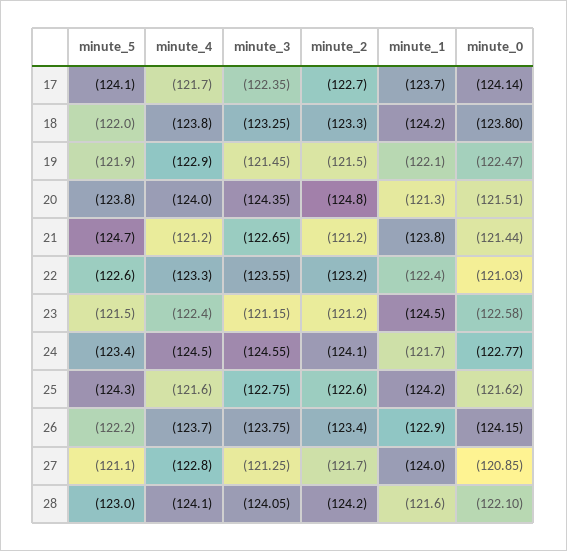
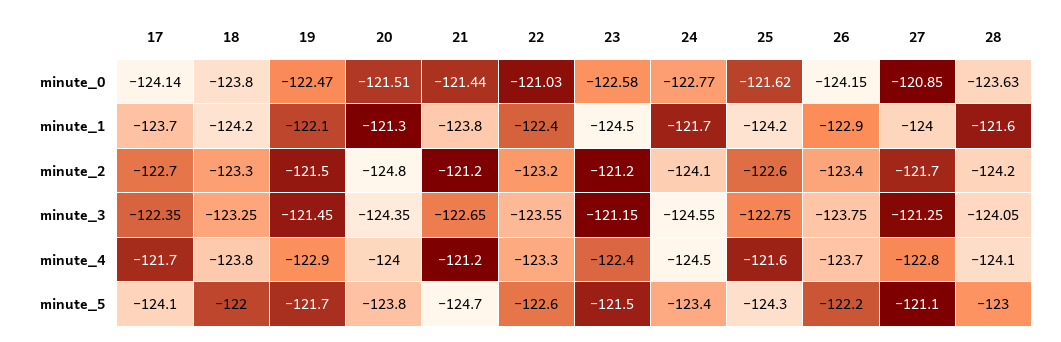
minute_5, 19: -121.9 -> -121.7
minute_0, 28: -122.1 -> -123.63

